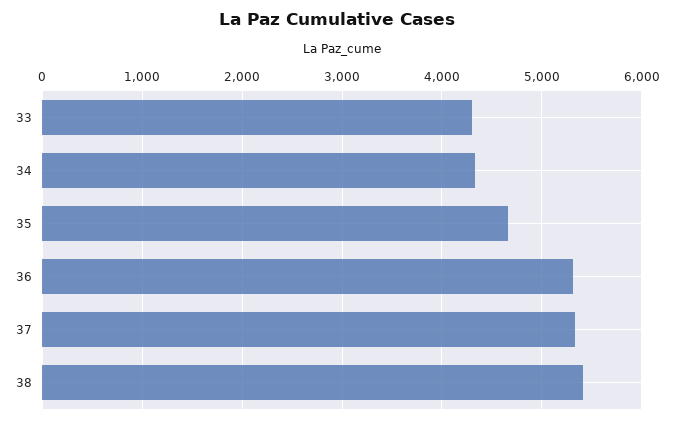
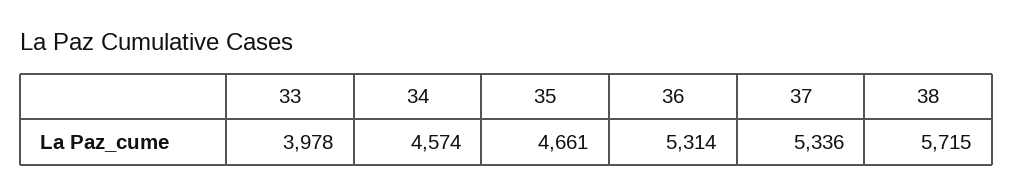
33: 4300 -> 3978
34: 4300 -> 4574
38: 5400 -> 5715

